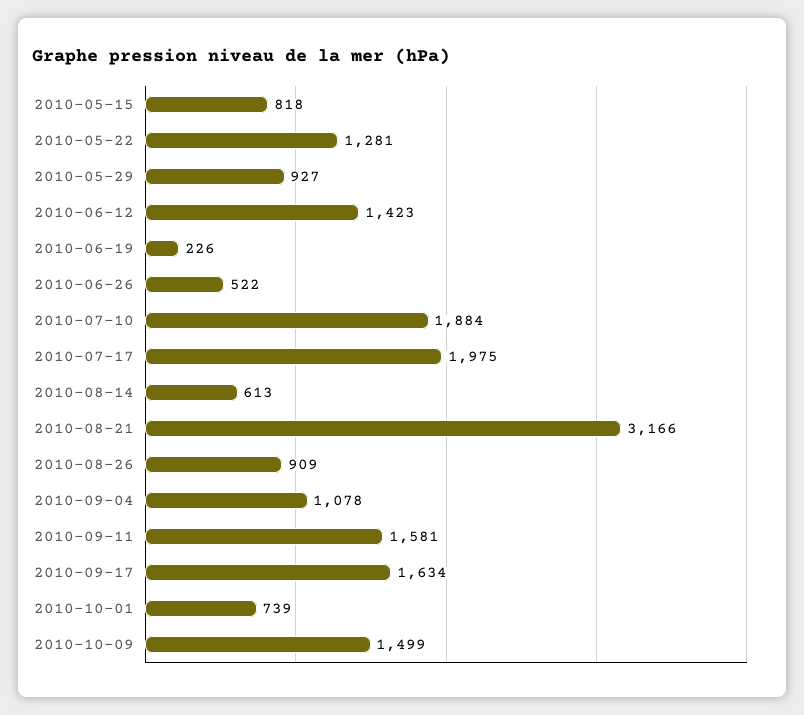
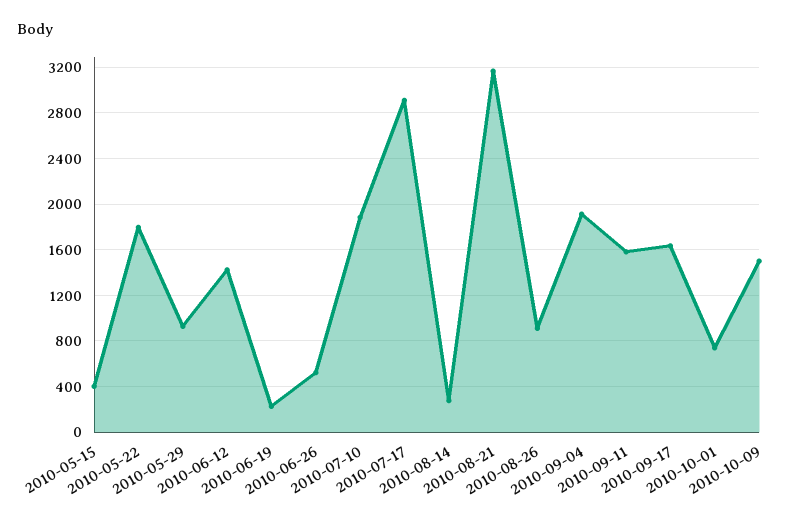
2010-05-15: 818 -> 400
2010-05-22: 1281 -> 1800
2010-07-17: 1975 -> 2900
2010-08-14: 613 -> 300
2010-09-04: 1078 -> 1900

